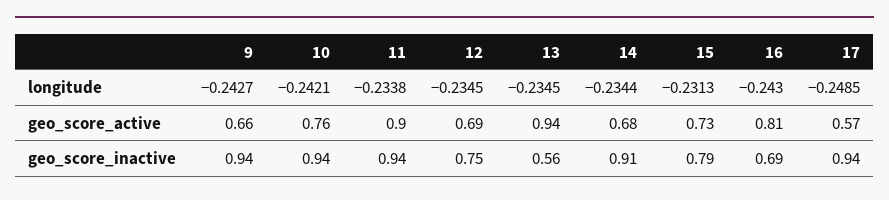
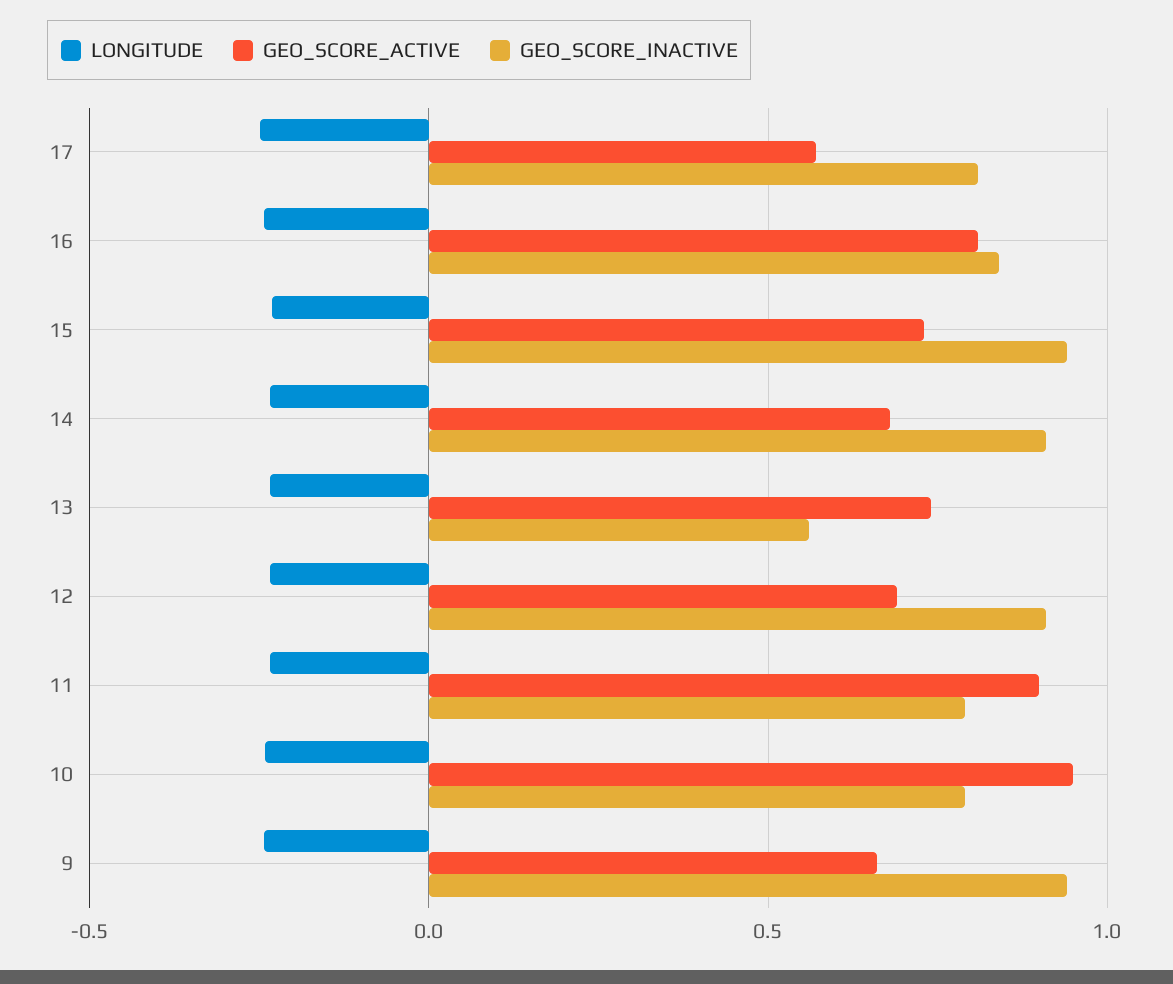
geo_score_active, 10: 0.76 -> 0.95
geo_score_active, 13: 0.94 -> 0.75
geo_score_inactive, 10: 0.94 -> 0.8
geo_score_inactive, 11: 0.94 -> 0.8
geo_score_inactive, 12: 0.75 -> 0.9
geo_score_inactive, 15: 0.79 -> 0.95
geo_score_inactive, 16: 0.69 -> 0.85
geo_score_inactive, 17: 0.94 -> 0.8

